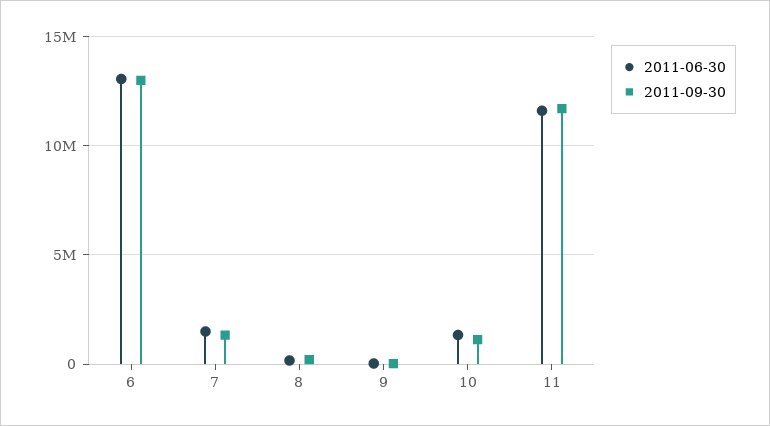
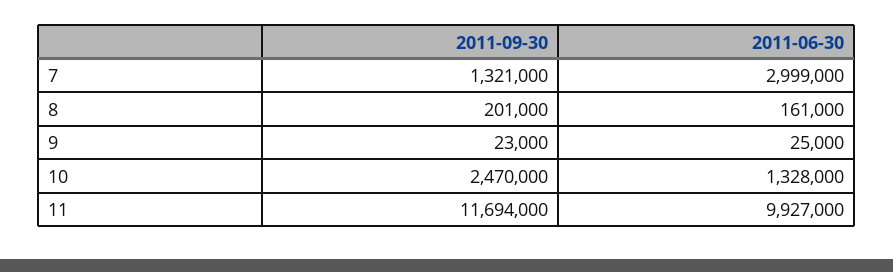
2011-06-30, 6: 13000000 -> none
2011-09-30, 6: 13000000 -> none
2011-06-30, 7: 1500000 -> 2999000
2011-09-30, 10: 1000000 -> 2470000
2011-06-30, 11: 11500000 -> 9927000

